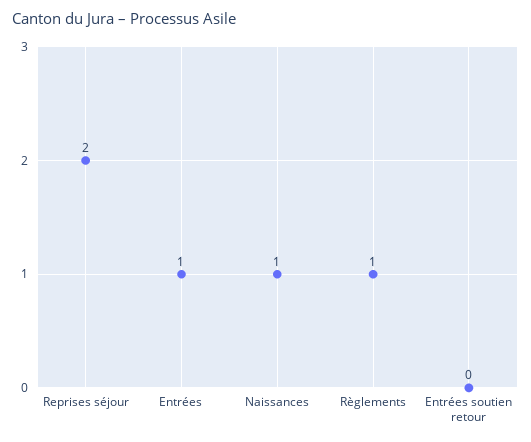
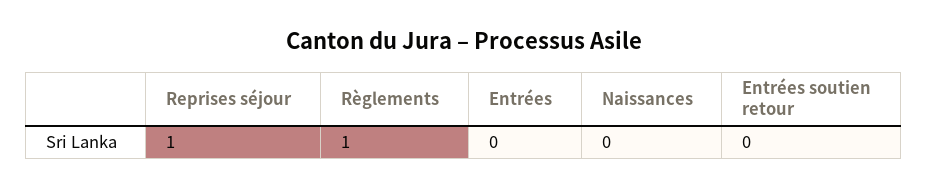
Reprises séjour: 2 -> 1
Entrées: 1 -> 0
Naissances: 1 -> 0

